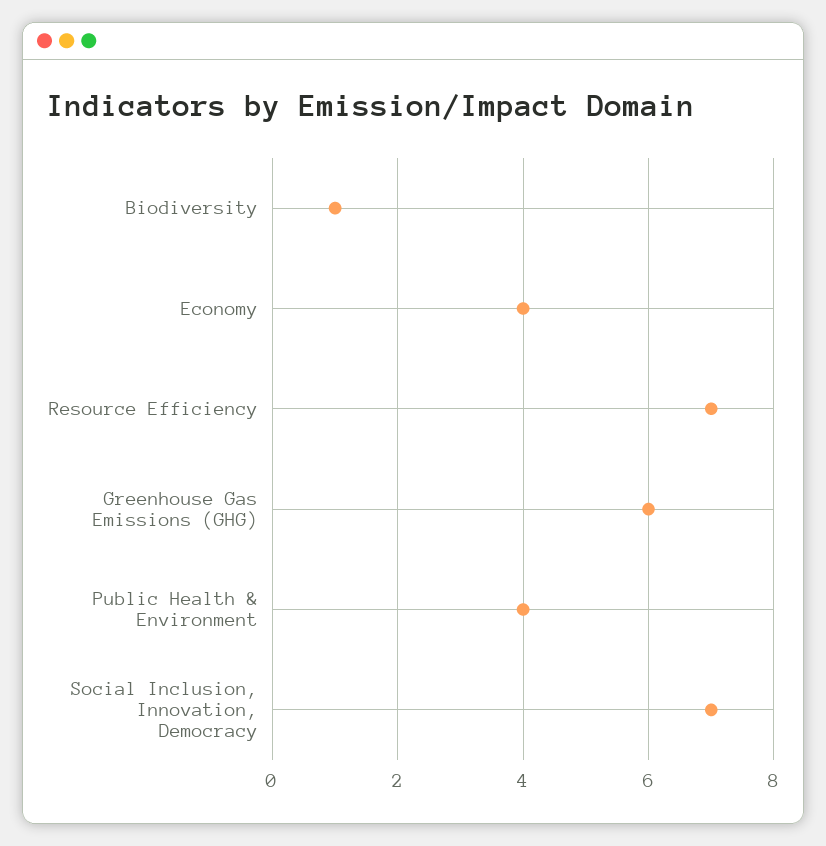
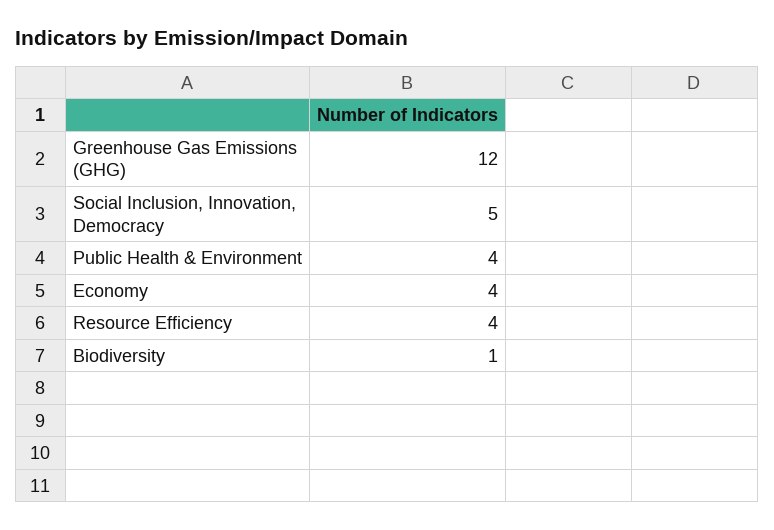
Resource Efficiency: 7 -> 4
Greenhouse Gas Emissions (GHG): 6 -> 12
Social Inclusion, Innovation, Democracy: 7 -> 5

